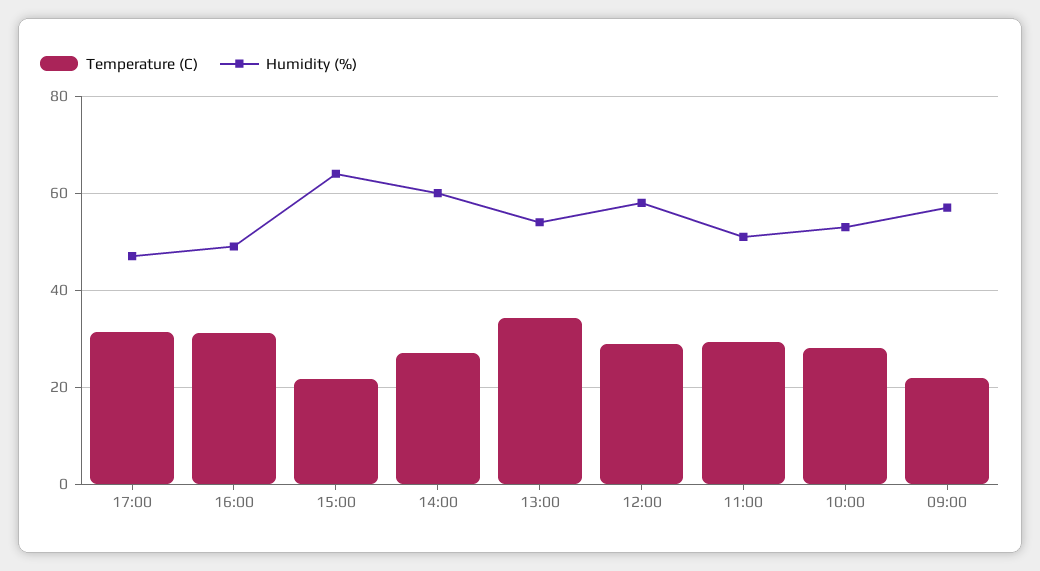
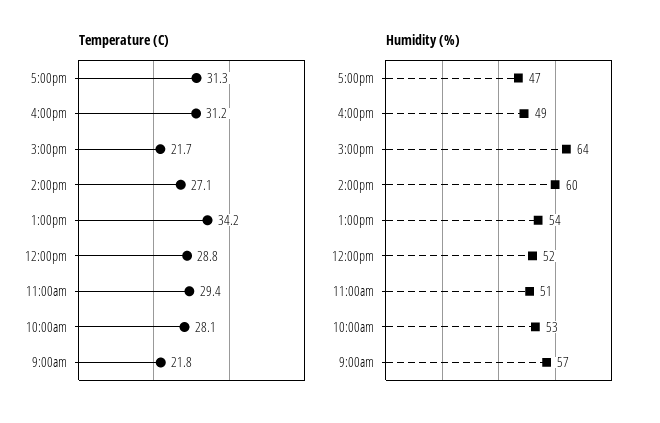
Humidity (%), 12:00: 58 -> 52

